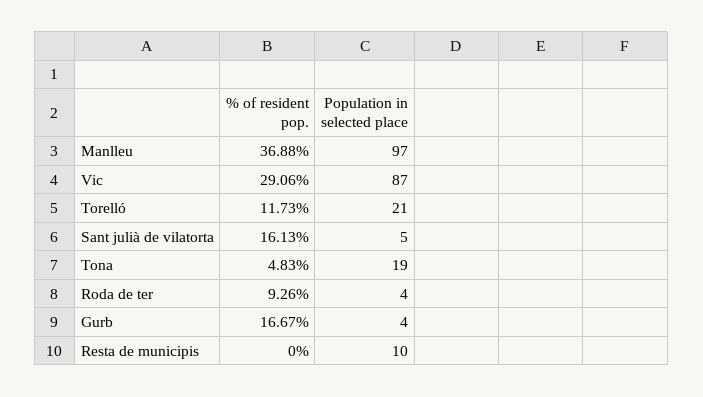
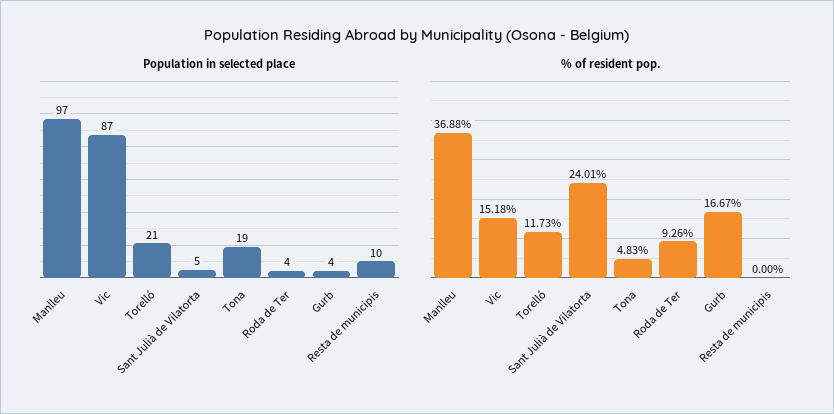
% of resident pop., Vic: 29.06 -> 15.18
% of resident pop., Sant julià de vilatorta: 16.13 -> 24.01

